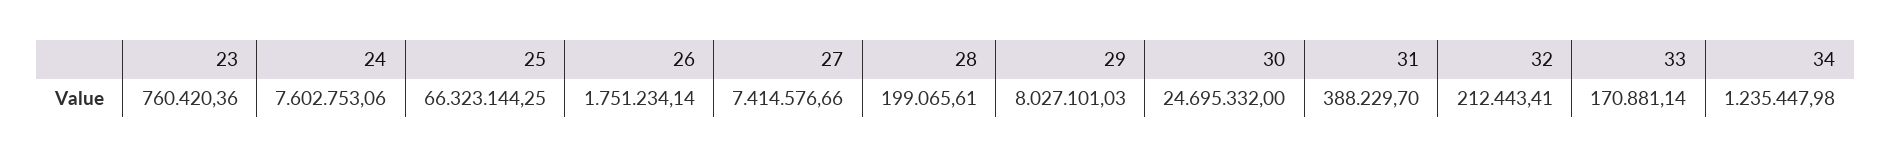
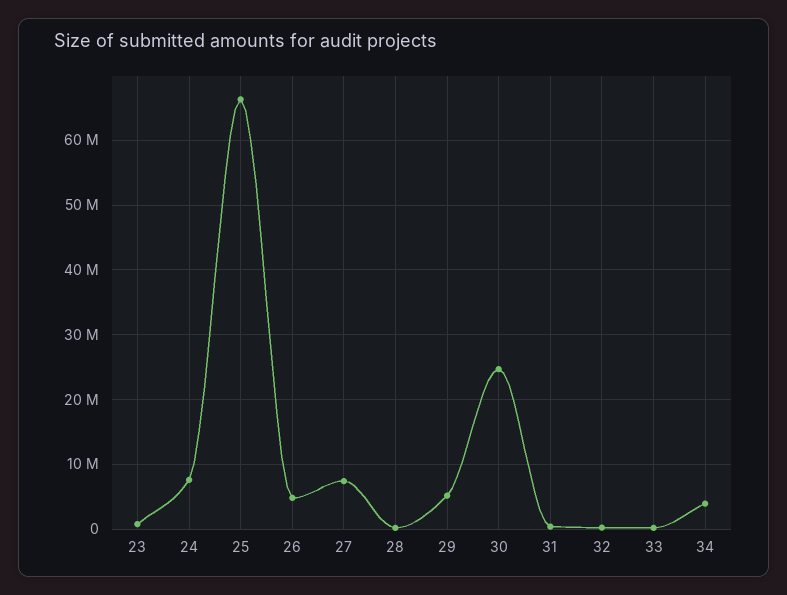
26: 1751234.14 -> 5000000
29: 8027101.03 -> 5000000
34: 1235447.98 -> 4000000

